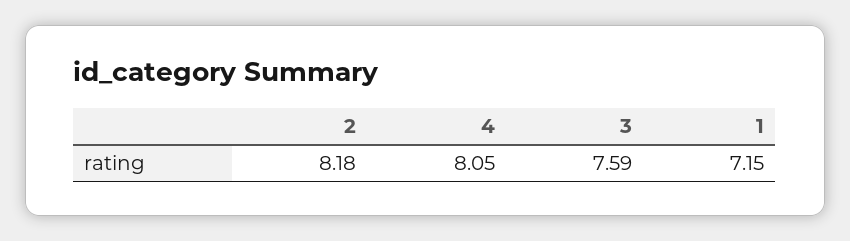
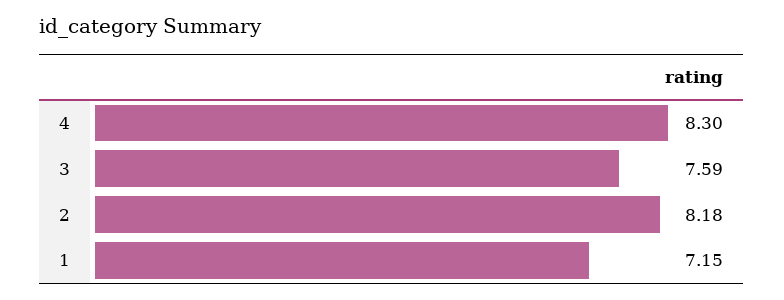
4: 8.05 -> 8.3

